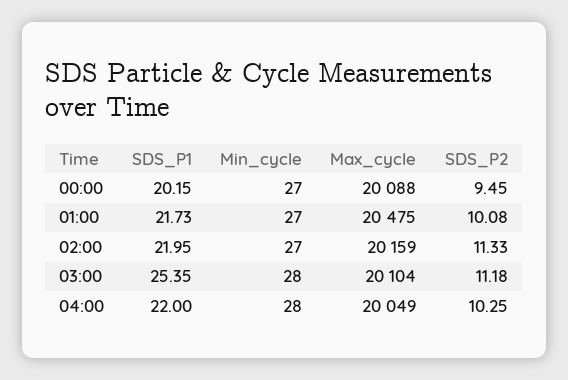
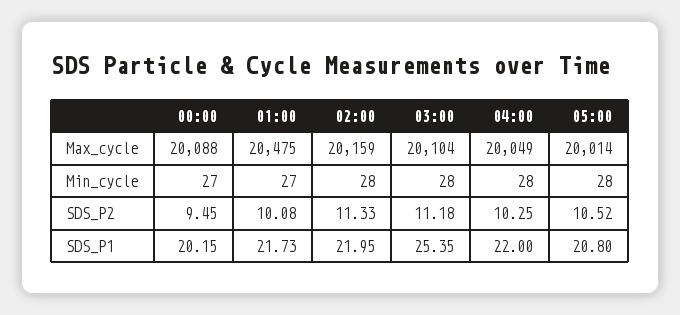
Min_cycle, 02:00: 27 -> 28
Max_cycle, 05:00: none -> 20014
Min_cycle, 05:00: none -> 28
SDS_P2, 05:00: none -> 10.52
SDS_P1, 05:00: none -> 20.8

